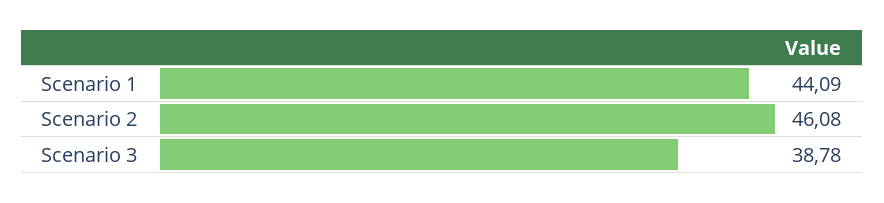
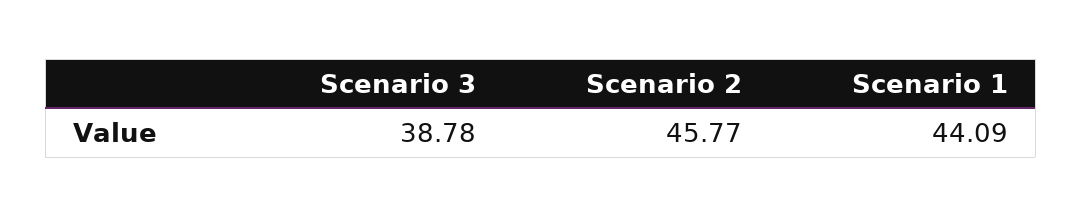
Scenario 2: 46.08 -> 45.77

